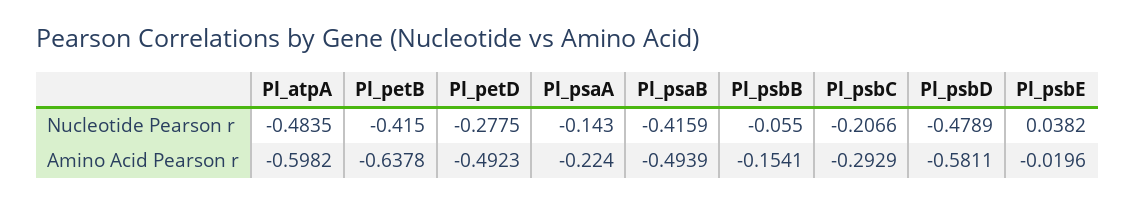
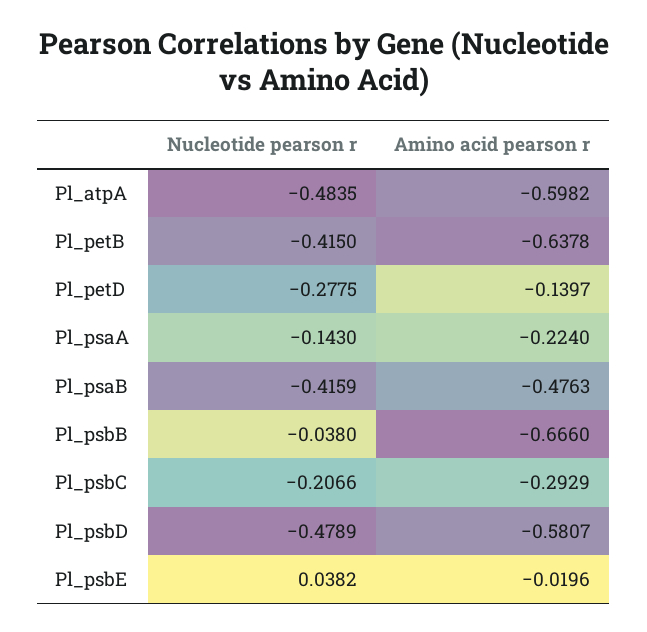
Pl_psbB, Nucleotide Pearson r: -0.055 -> -0.038
Pl_petD, Amino Acid Pearson r: -0.4923 -> -0.1397
Pl_psaB, Amino Acid Pearson r: -0.4939 -> -0.4763
Pl_psbB, Amino Acid Pearson r: -0.1541 -> -0.666
Pl_psbD, Amino Acid Pearson r: -0.5811 -> -0.5807

